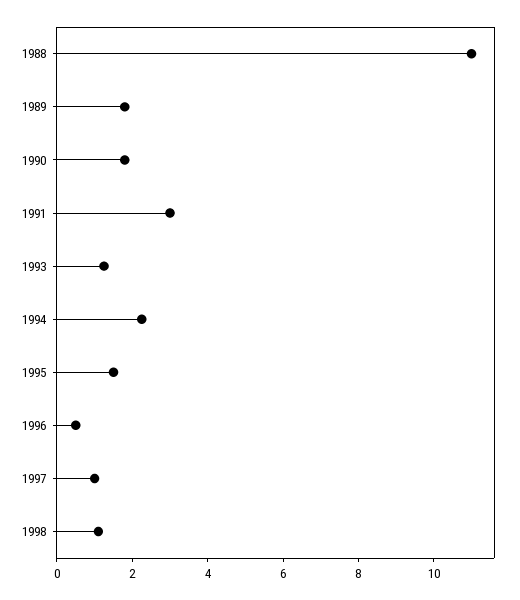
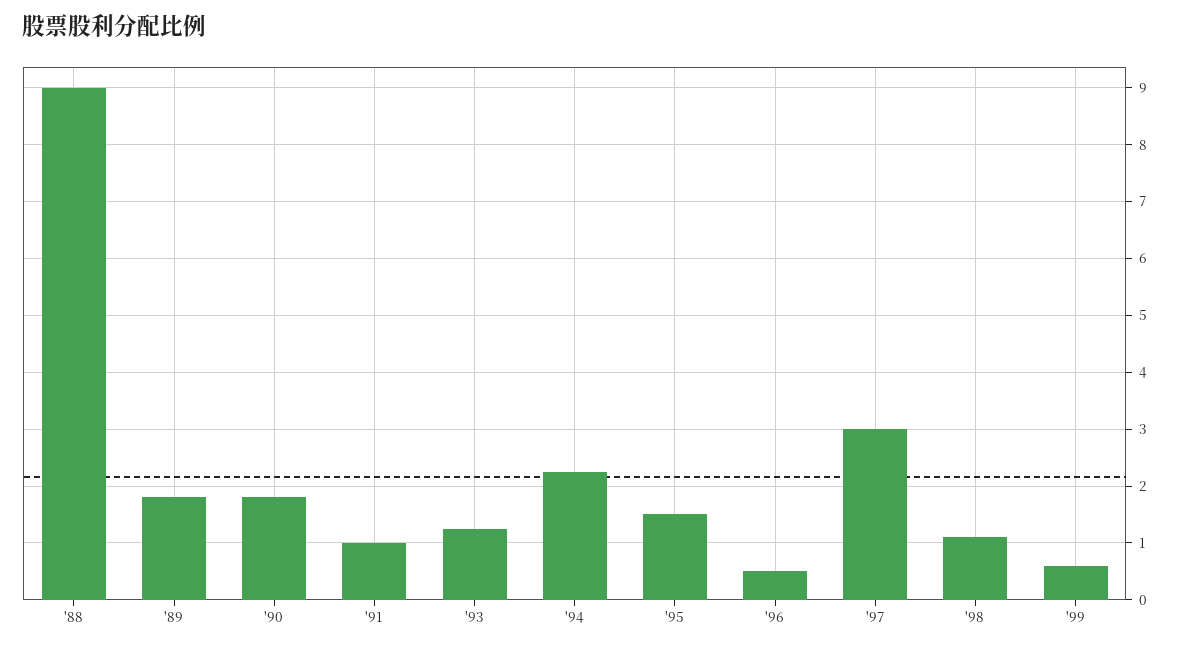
1988: 11 -> 9
1991: 3 -> 1
1997: 1 -> 3
'99: none -> 0.6

